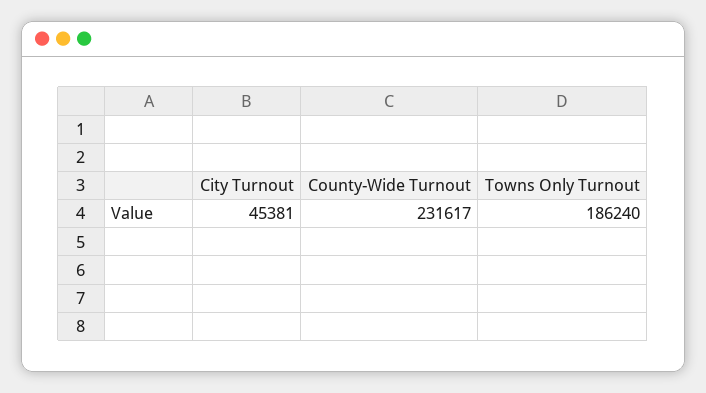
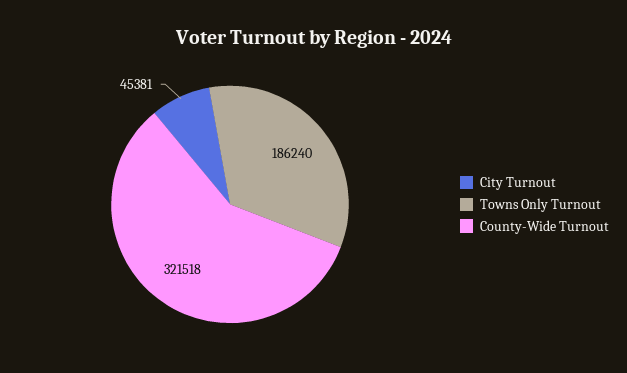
County-Wide Turnout: 231617 -> 321518

